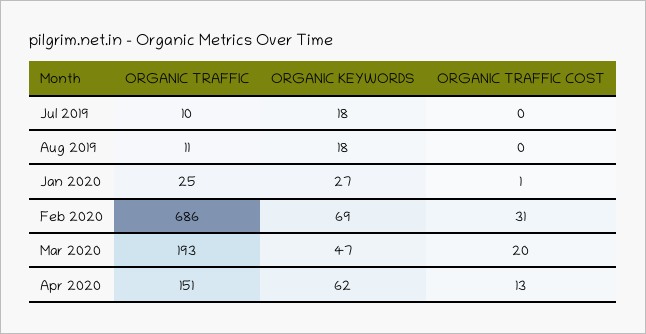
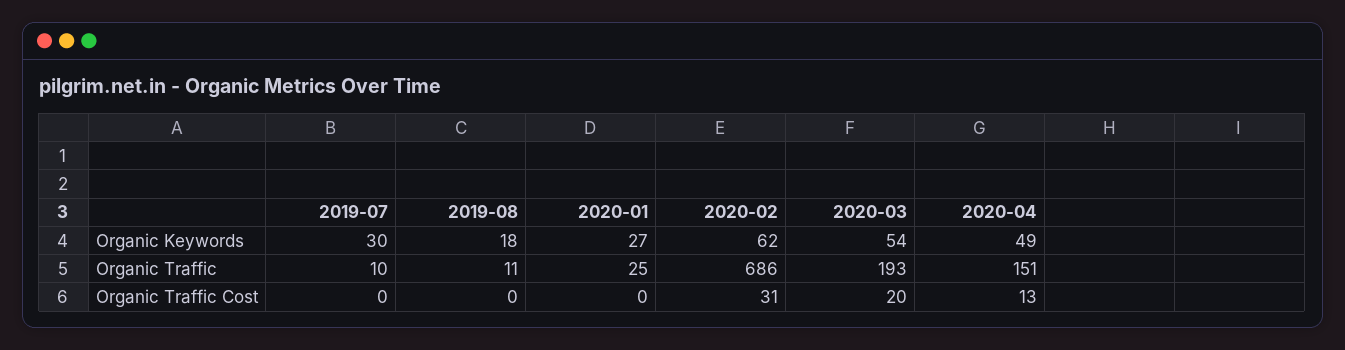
ORGANIC KEYWORDS, Jul 2019: 18 -> 30
ORGANIC TRAFFIC COST, Jan 2020: 1 -> 0
ORGANIC KEYWORDS, Feb 2020: 69 -> 62
ORGANIC KEYWORDS, Mar 2020: 47 -> 54
ORGANIC KEYWORDS, Apr 2020: 62 -> 49

